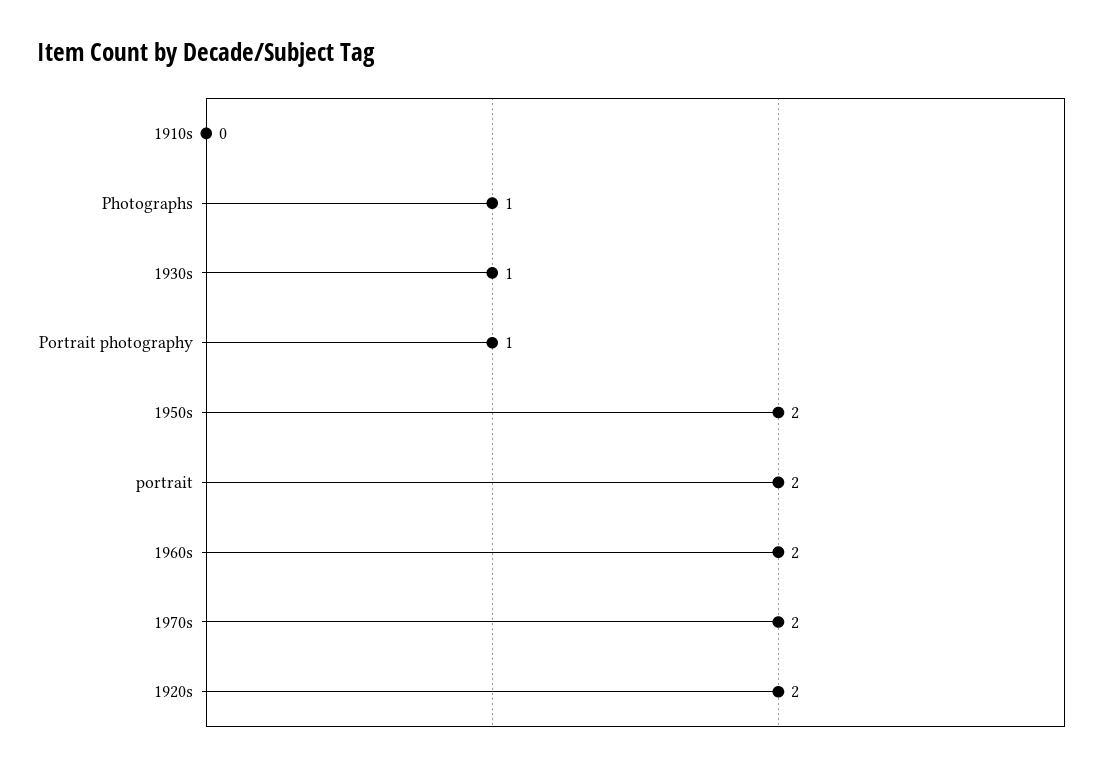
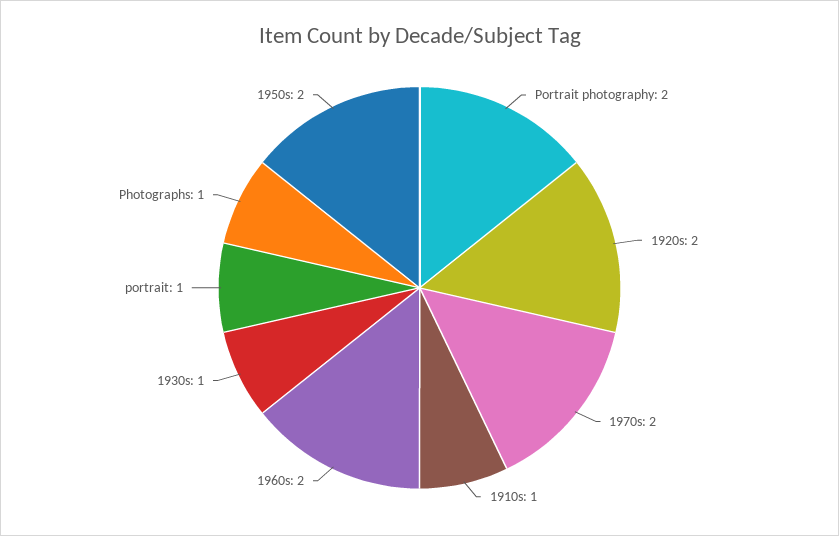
1910s: 0 -> 1
Portrait photography: 1 -> 2
portrait: 2 -> 1

